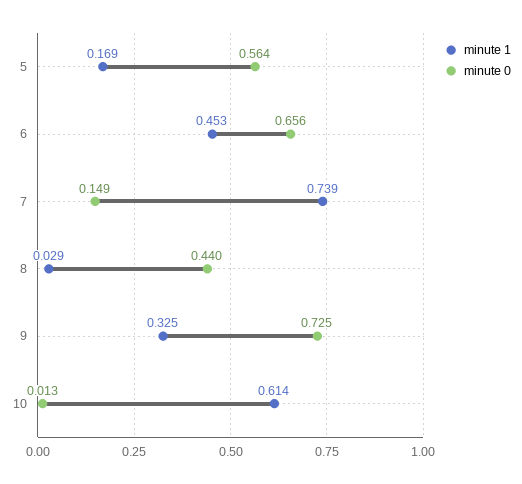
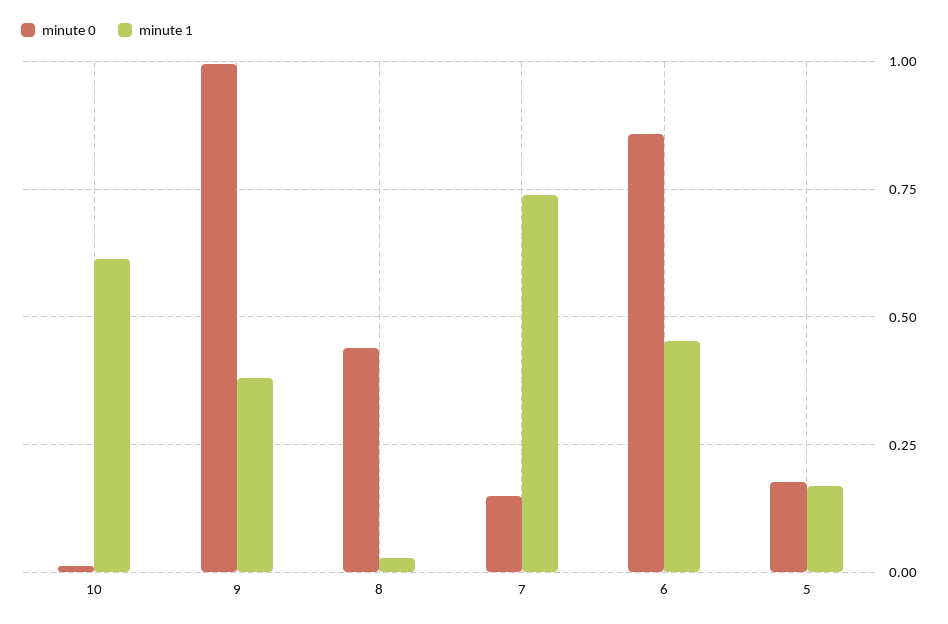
minute 0, 5: 0.564 -> 0.175
minute 0, 6: 0.656 -> 0.85
minute 1, 9: 0.325 -> 0.375
minute 0, 9: 0.725 -> 1

